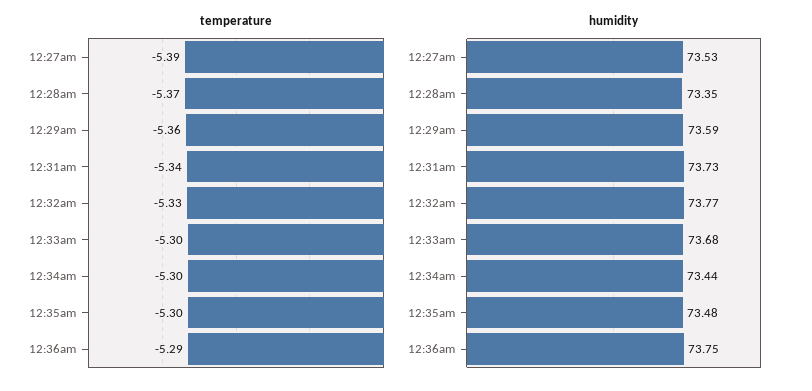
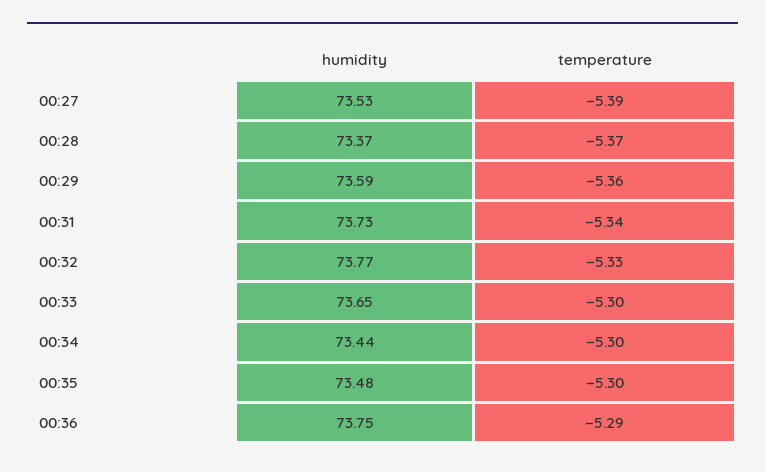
humidity, 12:28am: 73.35 -> 73.37
humidity, 12:33am: 73.68 -> 73.65

